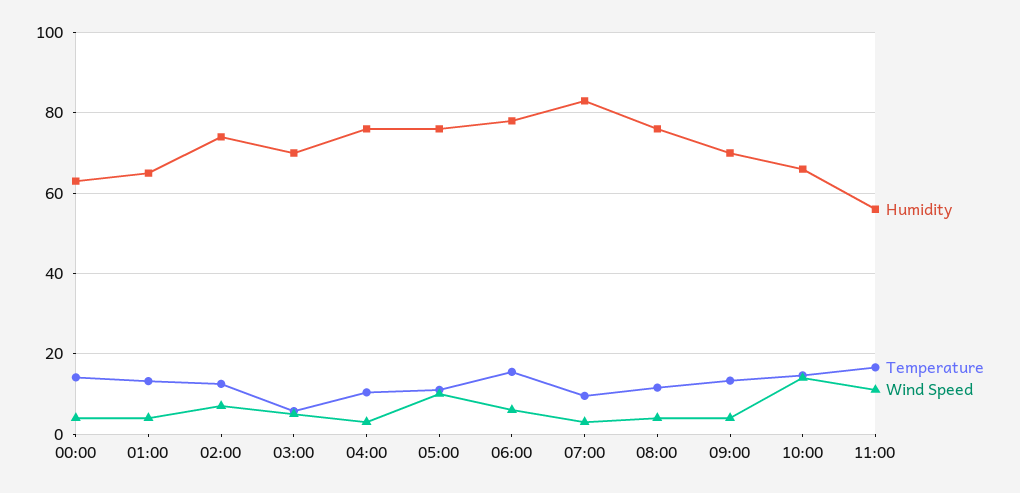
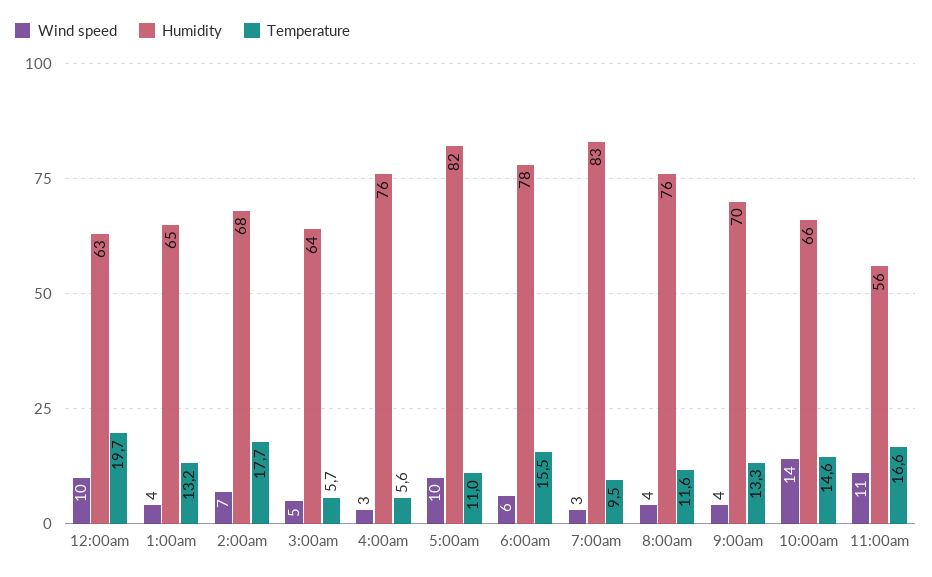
Temperature, 00:00: 14 -> 19.7
Wind Speed, 00:00: 4 -> 10
Humidity, 02:00: 74 -> 68
Temperature, 02:00: 12 -> 17.7
Humidity, 03:00: 70 -> 64
Temperature, 04:00: 10 -> 5.6
Humidity, 05:00: 76 -> 82

